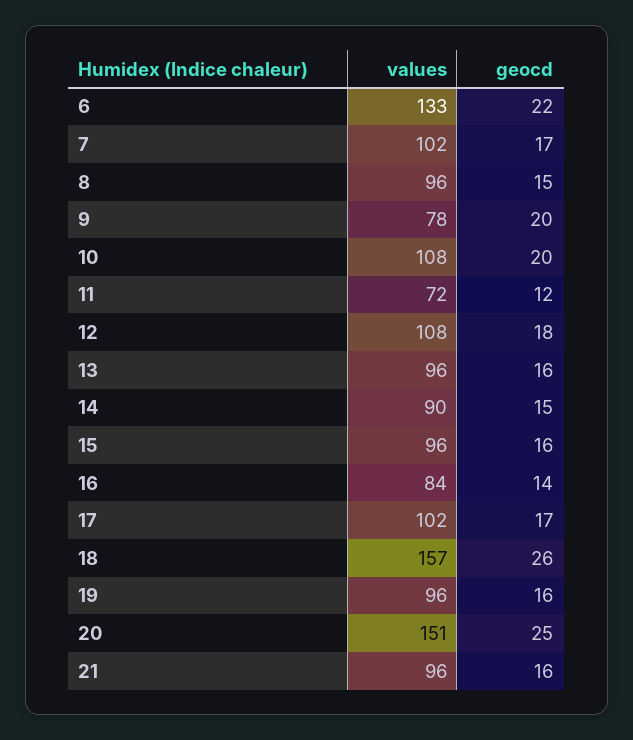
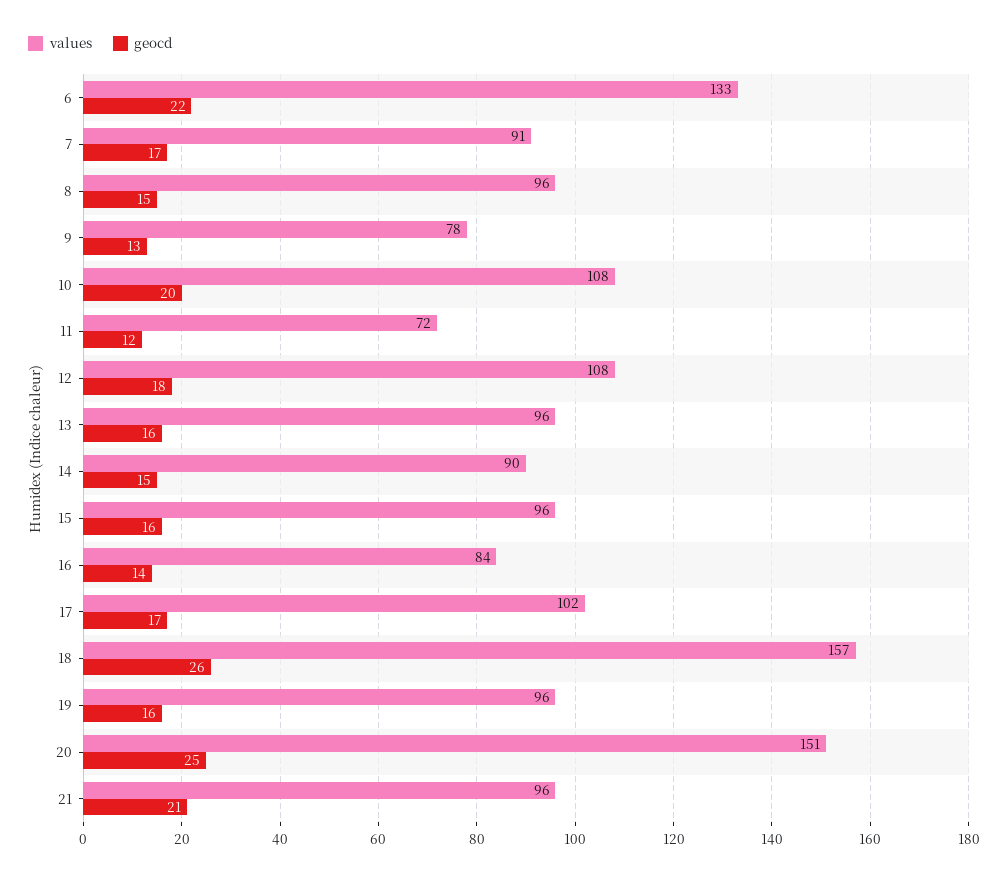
values, 7: 102 -> 91
geocd, 9: 20 -> 13
geocd, 21: 16 -> 21

